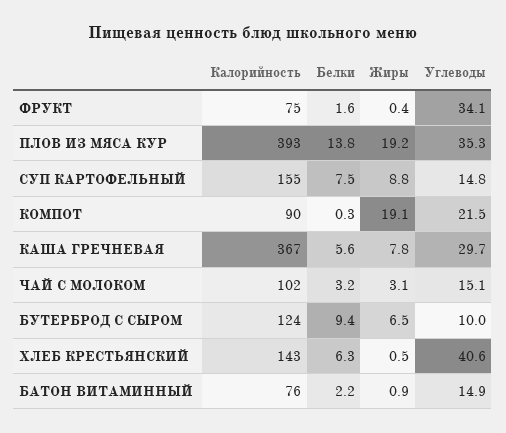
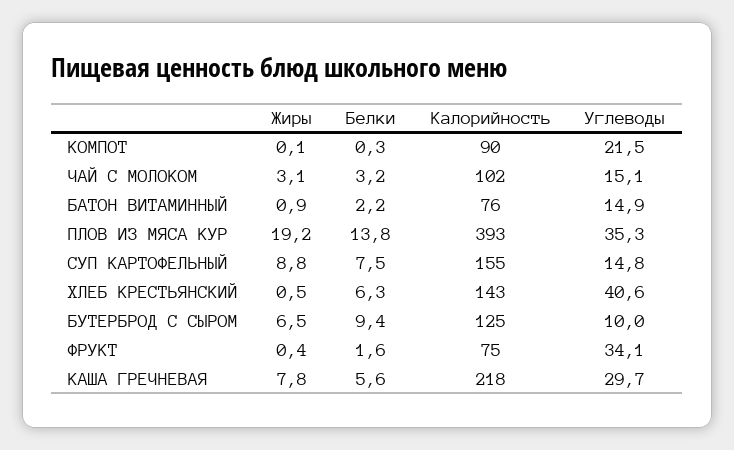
Жиры, КОМПОТ: 19.1 -> 0.1
Калорийность, КАША ГРЕЧНЕВАЯ: 367 -> 218
Калорийность, БУТЕРБРОД С СЫРОМ: 124 -> 125

